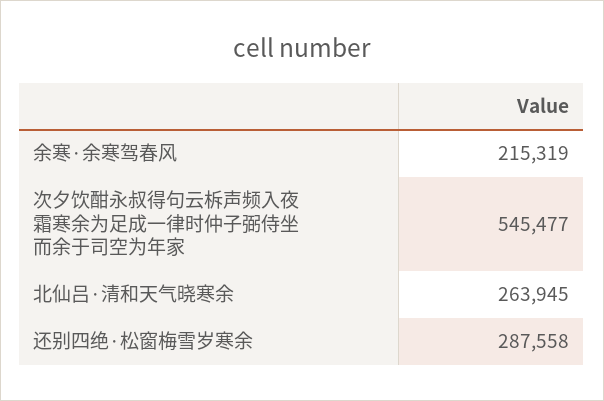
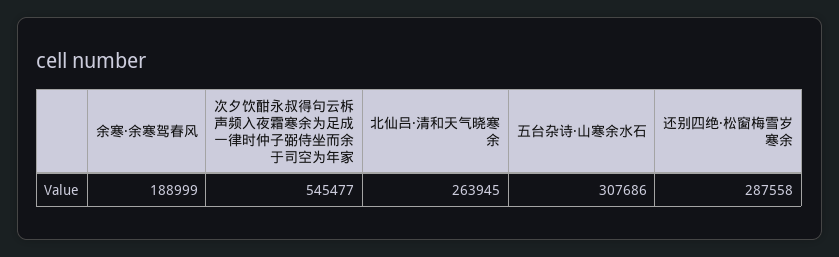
余寒·余寒驾春风: 215319 -> 188999
五台杂诗·山寒余水石: none -> 307686

